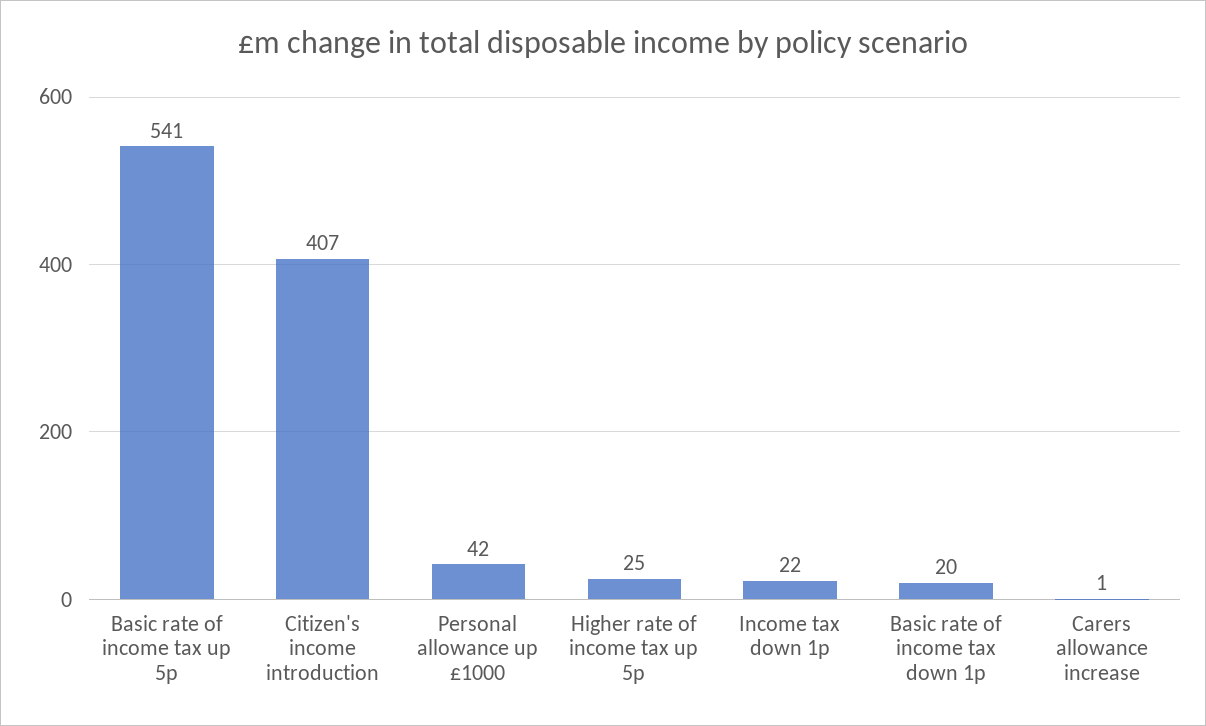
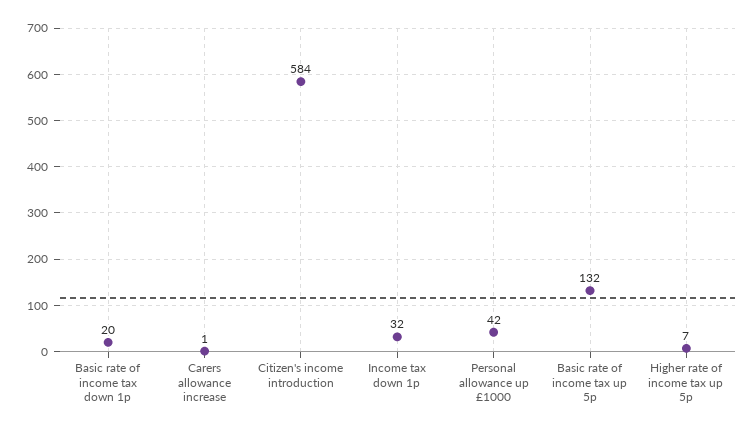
Basic rate of income tax up 5p: 541 -> 132
Citizen's income introduction: 407 -> 584
Higher rate of income tax up 5p: 25 -> 7
Income tax down 1p: 22 -> 32

